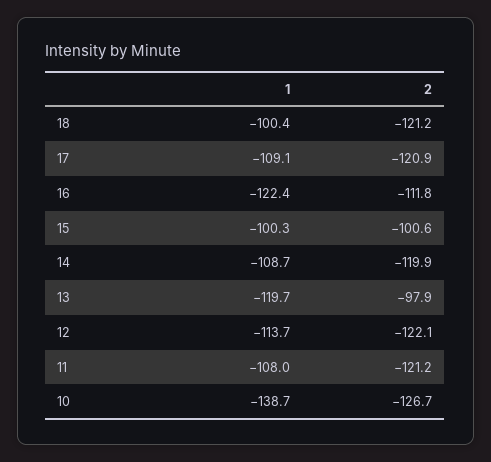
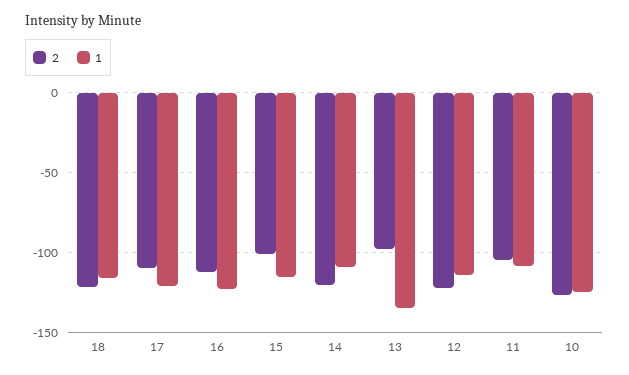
1, 18: -100.4 -> -115
1, 17: -109.1 -> -120
2, 17: -120.9 -> -110
1, 15: -100.3 -> -115
1, 13: -119.7 -> -135
2, 11: -121.2 -> -105
1, 10: -138.7 -> -125

